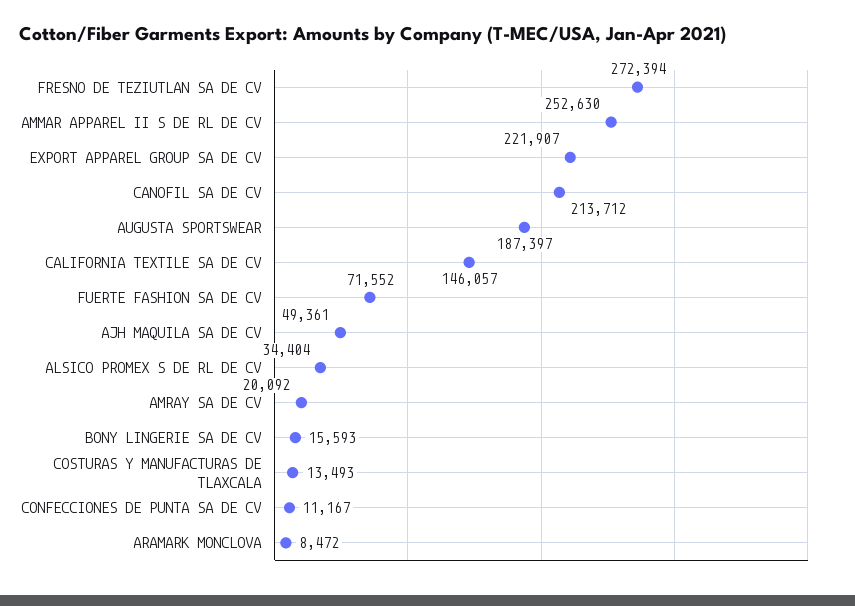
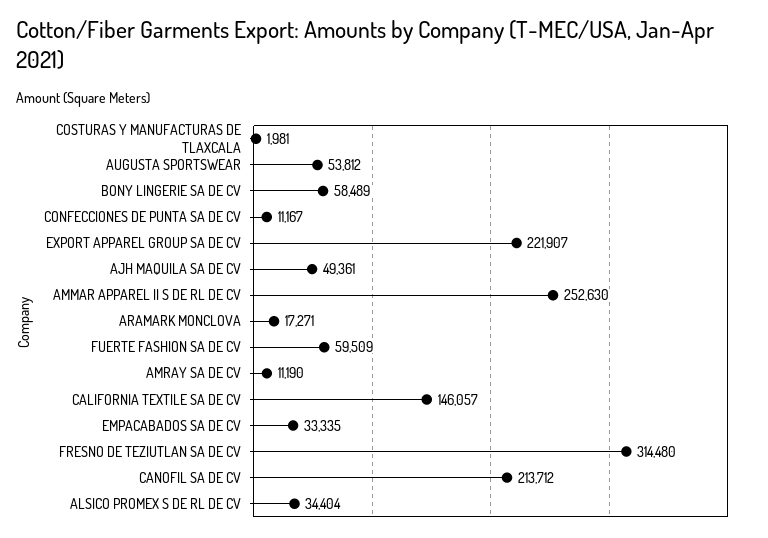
FRESNO DE TEZIUTLAN SA DE CV: 272394 -> 314480
AUGUSTA SPORTSWEAR: 187397 -> 53812
FUERTE FASHION SA DE CV: 71552 -> 59509
AMRAY SA DE CV: 20092 -> 11190
BONY LINGERIE SA DE CV: 15593 -> 58489
COSTURAS Y MANUFACTURAS DE TLAXCALA: 13493 -> 1981
ARAMARK MONCLOVA: 8472 -> 17271
EMPACABADOS SA DE CV: none -> 33335

